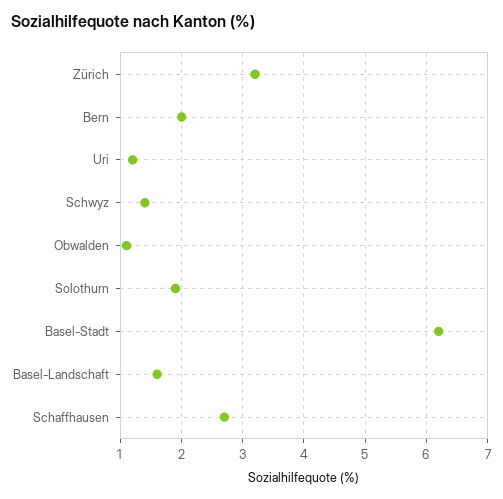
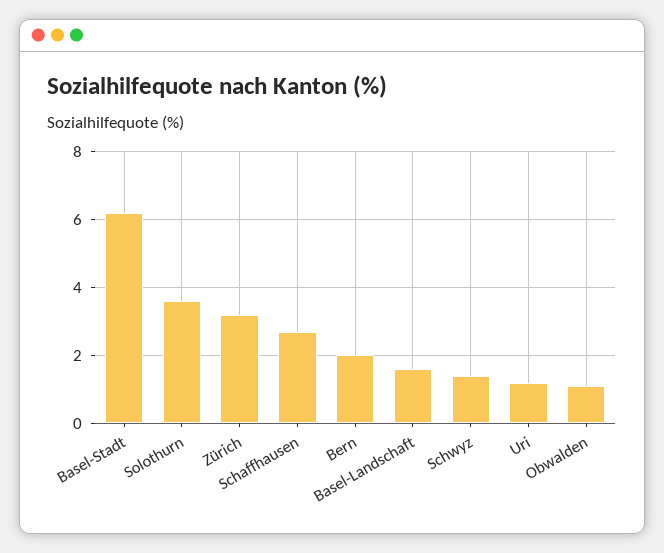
Solothurn: 1.9 -> 3.5

